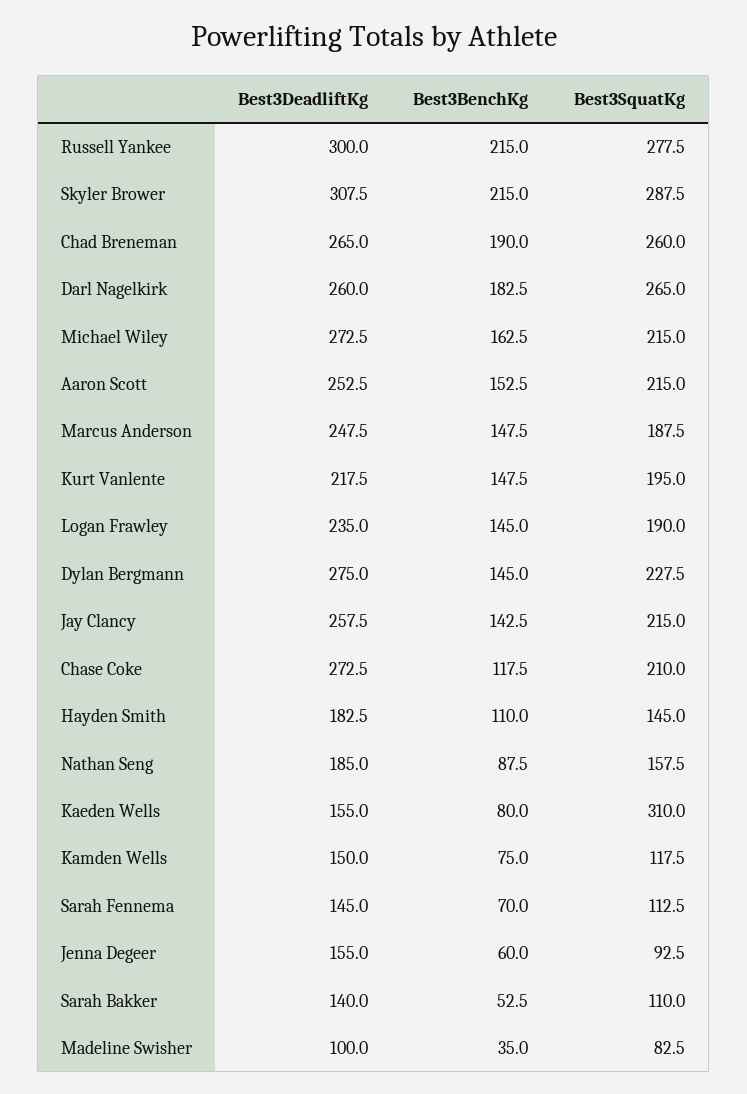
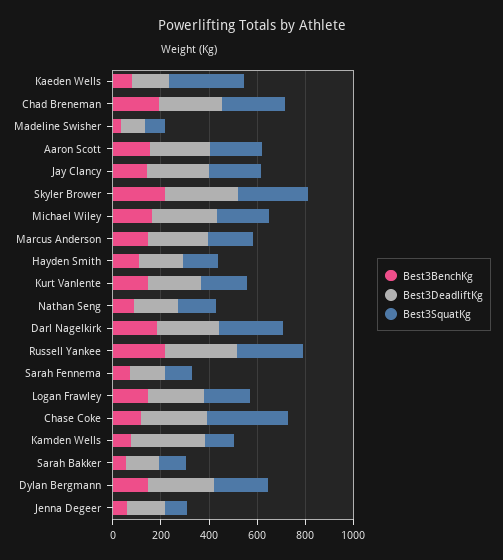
Best3SquatKg, Chase Coke: 210 -> 350
Best3DeadliftKg, Kamden Wells: 150 -> 300

